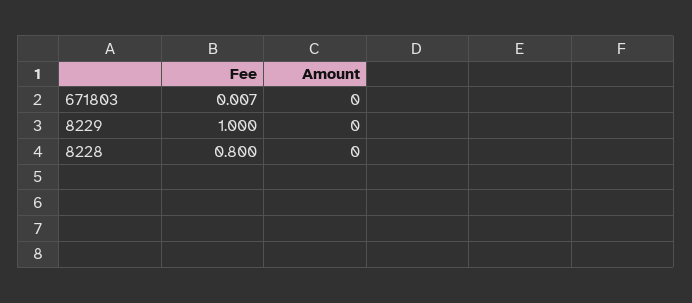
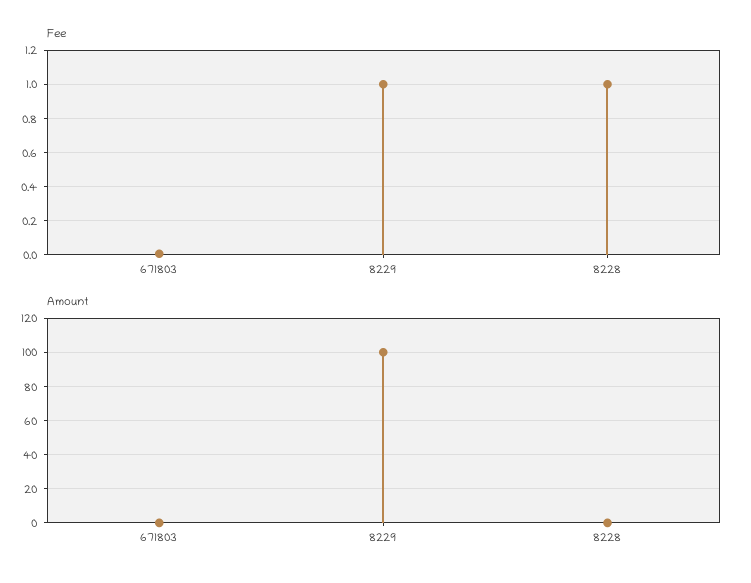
Amount, 8229: 0 -> 100
Fee, 8228: 0.8 -> 1

